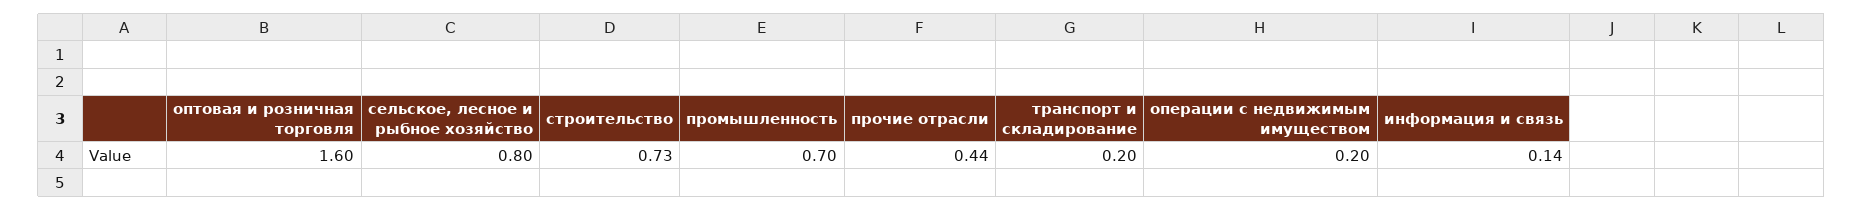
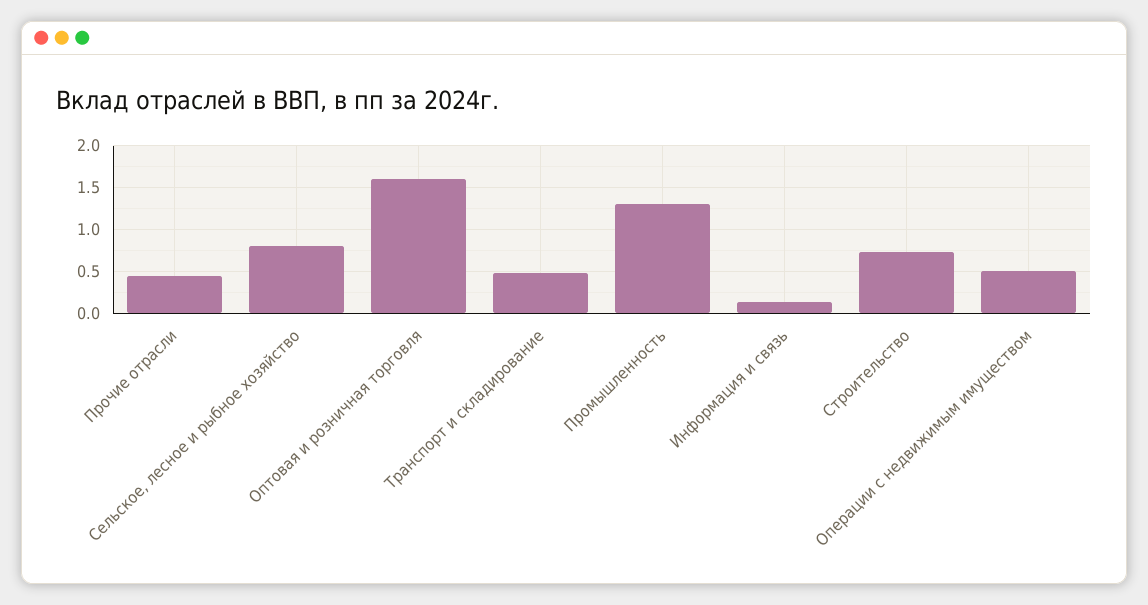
промышленность: 0.7 -> 1.3
транспорт и складирование: 0.2 -> 0.5
операции с недвижимым имуществом: 0.2 -> 0.5

